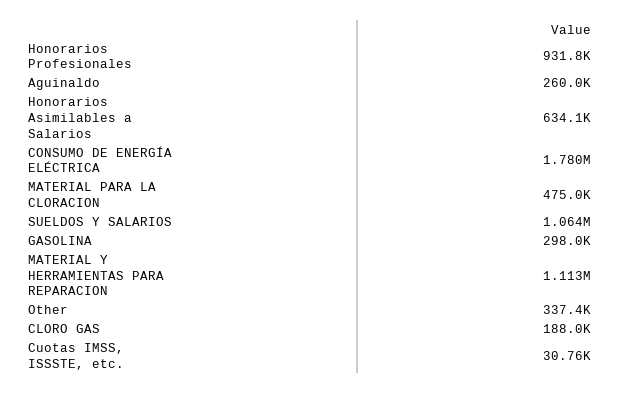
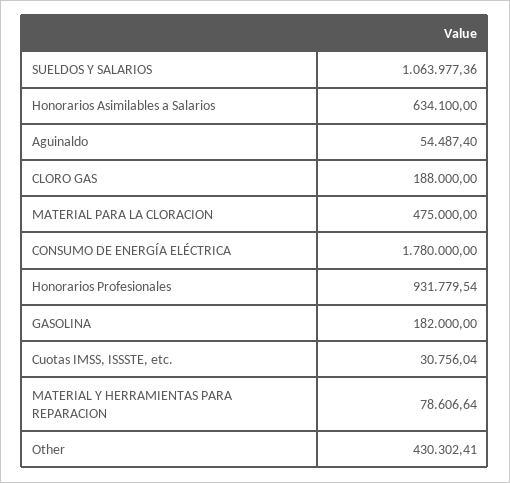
Aguinaldo: 260000 -> 54487.4
GASOLINA: 298000 -> 182000
MATERIAL Y HERRAMIENTAS PARA REPARACION: 1113000 -> 78606.64
Other: 337400 -> 430302.41

